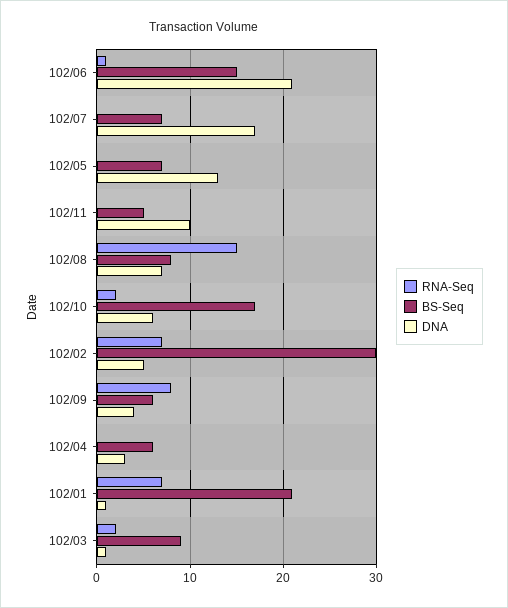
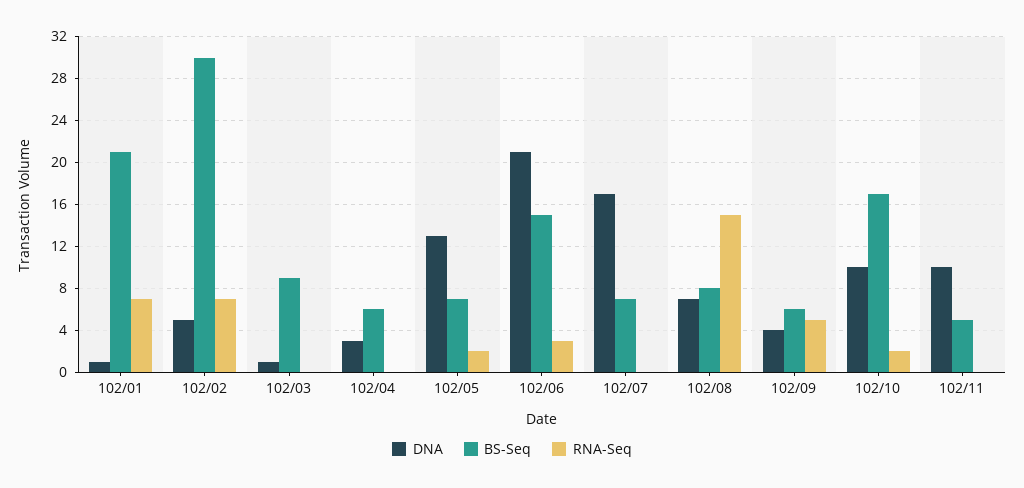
RNA-Seq, 102/06: 1 -> 3
RNA-Seq, 102/05: 0 -> 2
DNA, 102/10: 6 -> 10
RNA-Seq, 102/09: 8 -> 5
RNA-Seq, 102/03: 2 -> 0

